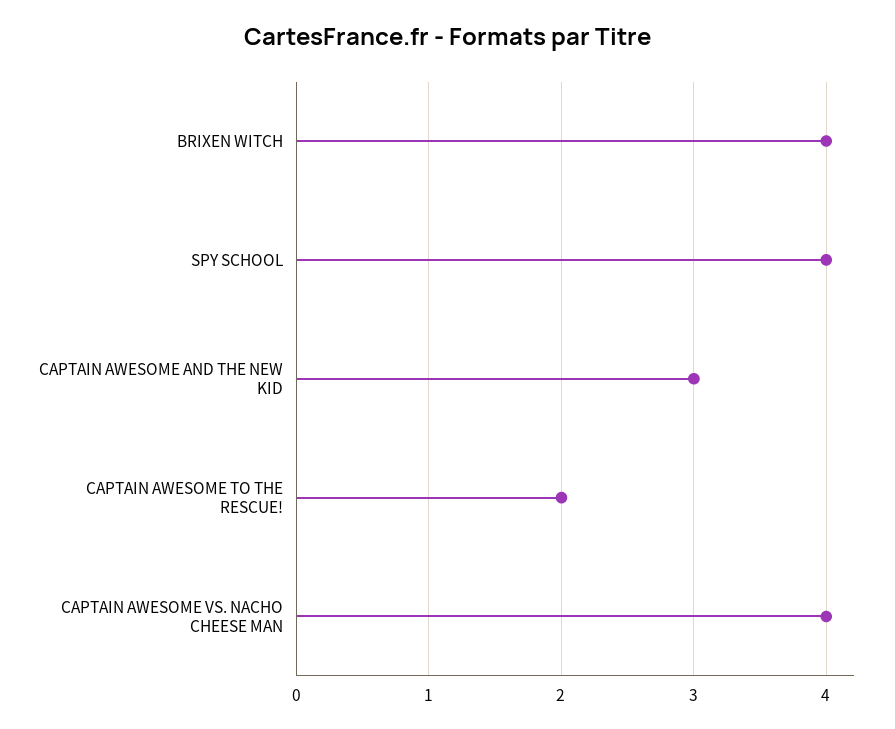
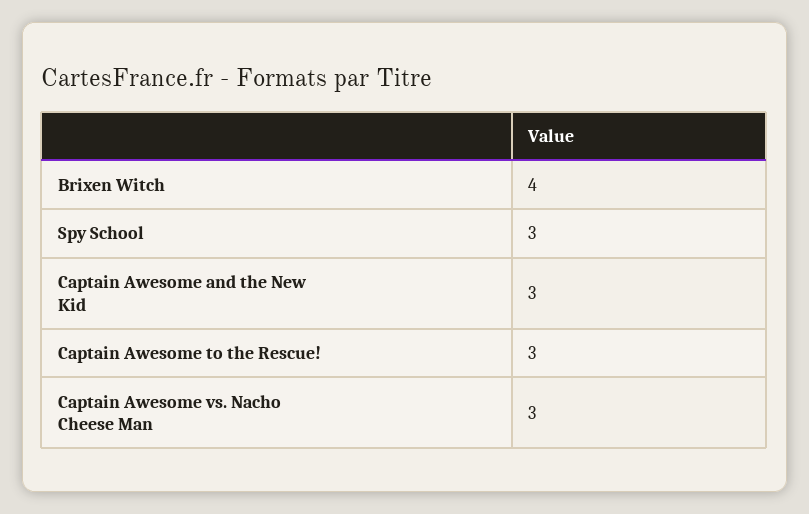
SPY SCHOOL: 4 -> 3
CAPTAIN AWESOME TO THE RESCUE!: 2 -> 3
CAPTAIN AWESOME VS. NACHO CHEESE MAN: 4 -> 3

